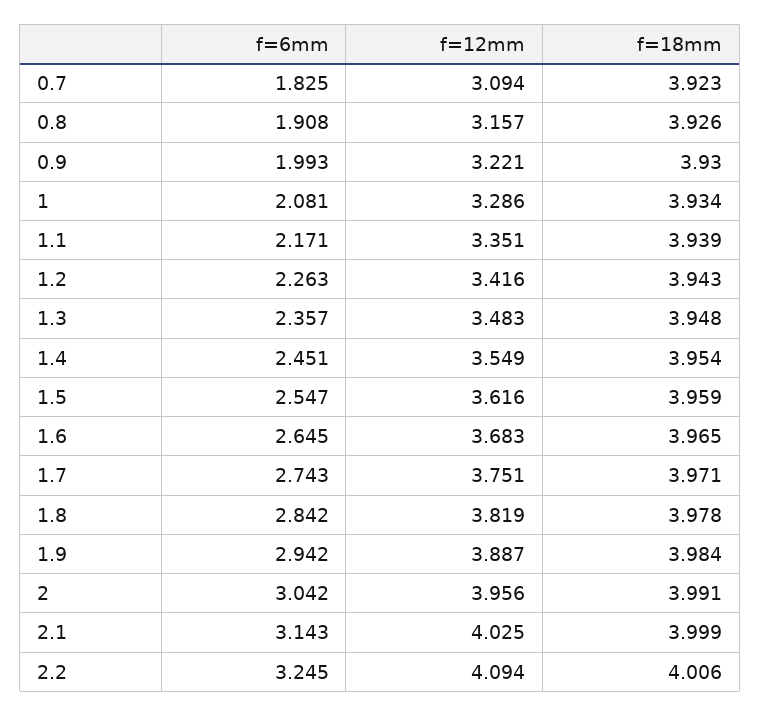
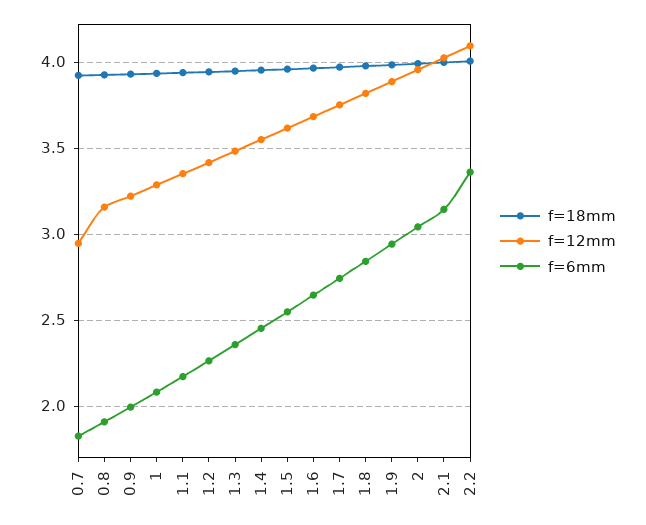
f=12mm, 0.7: 3.094 -> 2.95
f=6mm, 2.2: 3.245 -> 3.35

